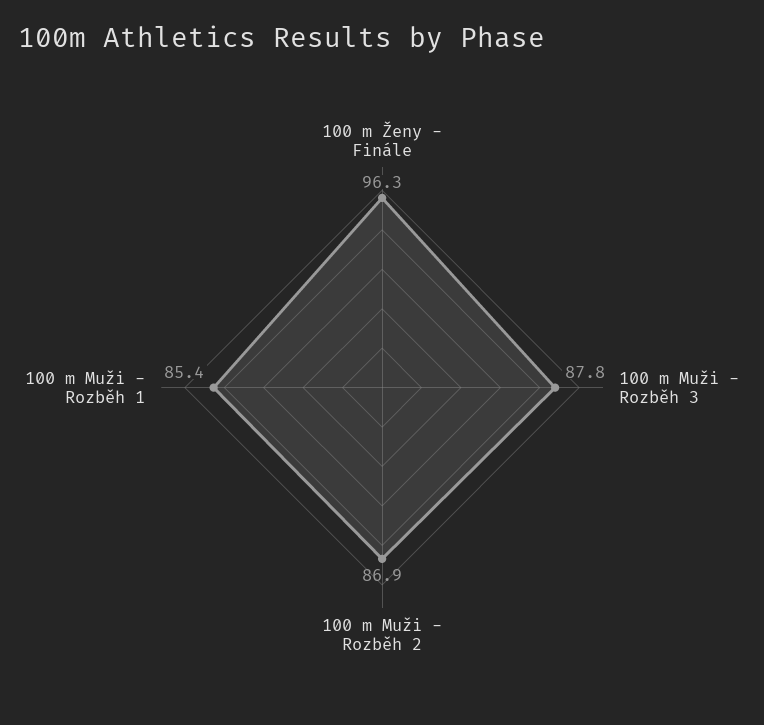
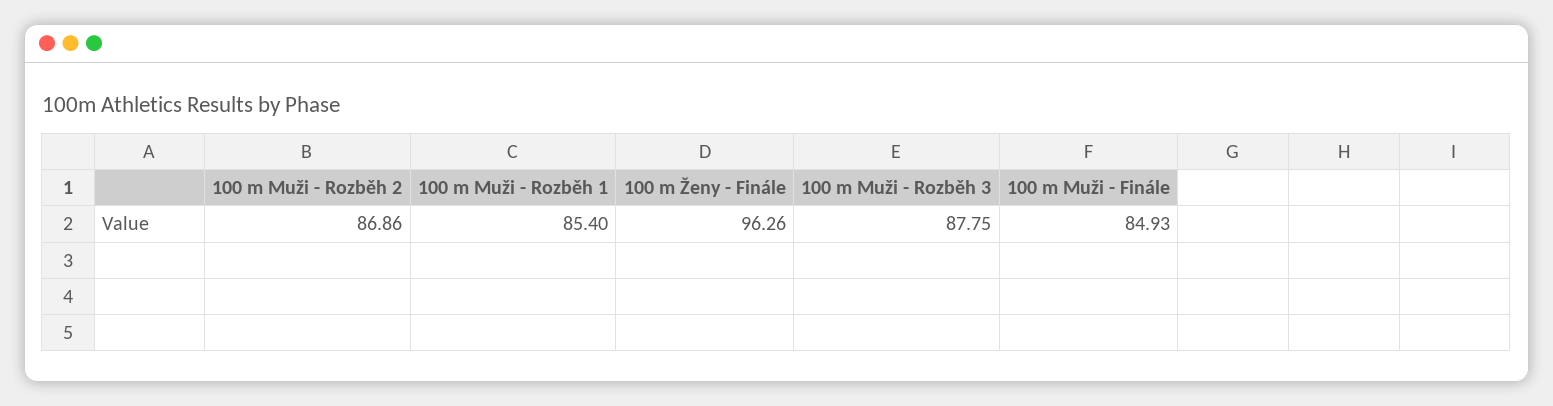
100 m Muži - Finále: none -> 84.93

